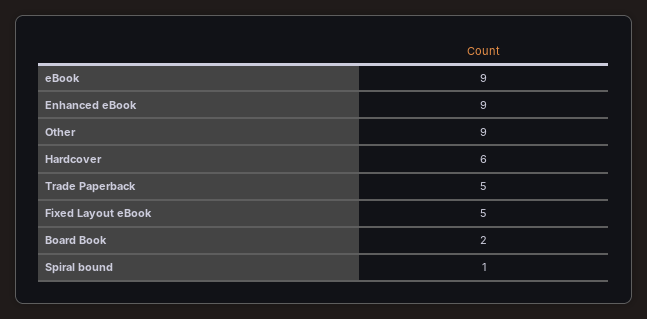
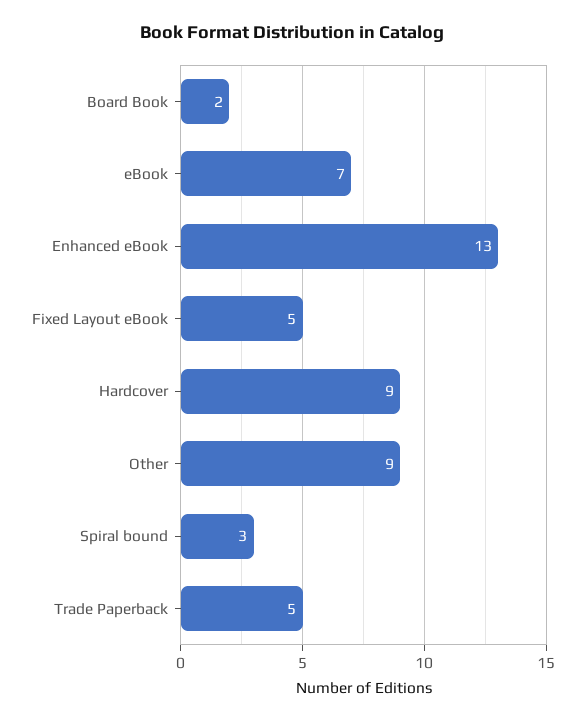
eBook: 9 -> 7
Enhanced eBook: 9 -> 13
Hardcover: 6 -> 9
Spiral bound: 1 -> 3

